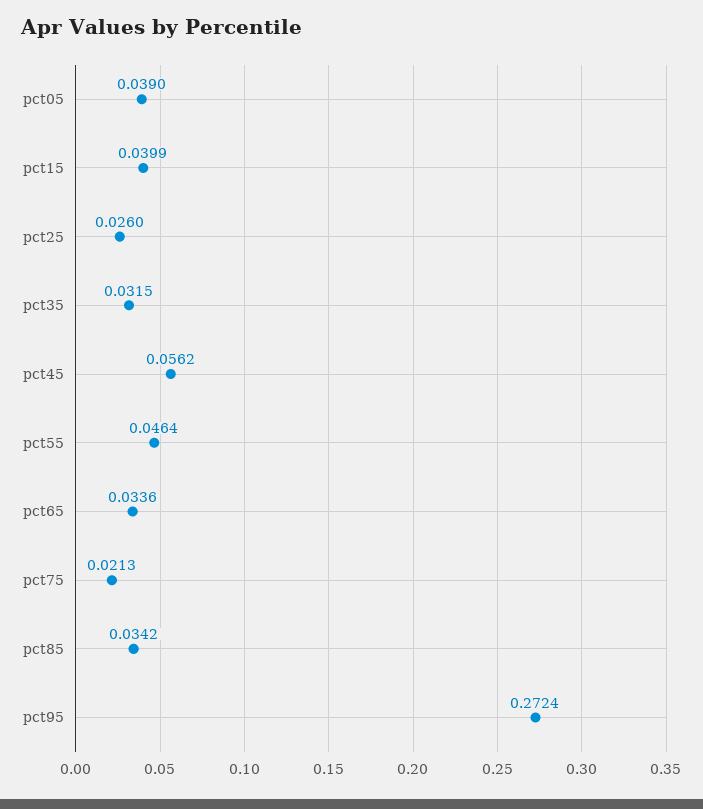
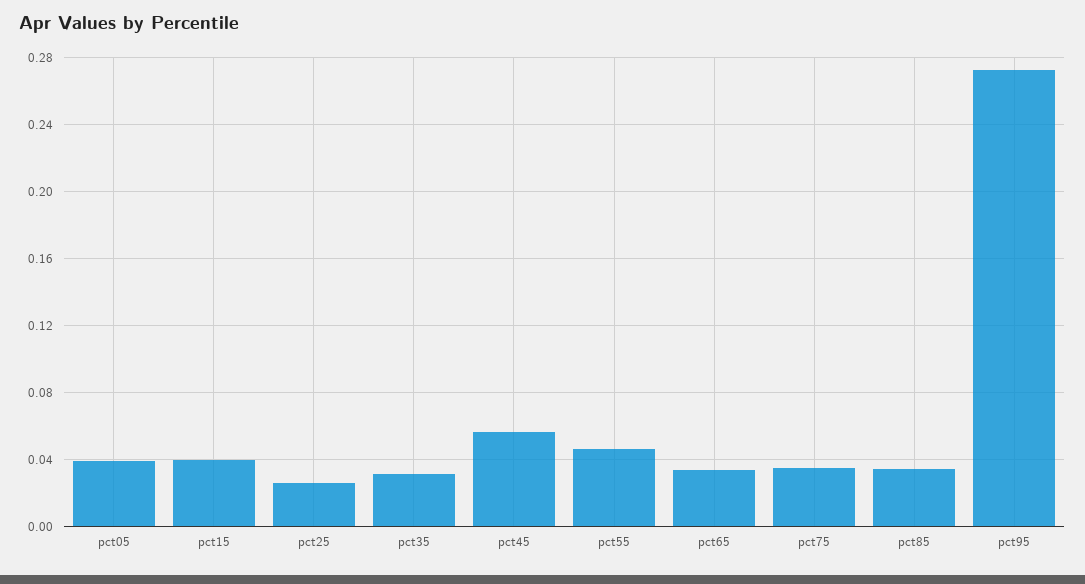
pct75: 0.0213 -> 0.035

